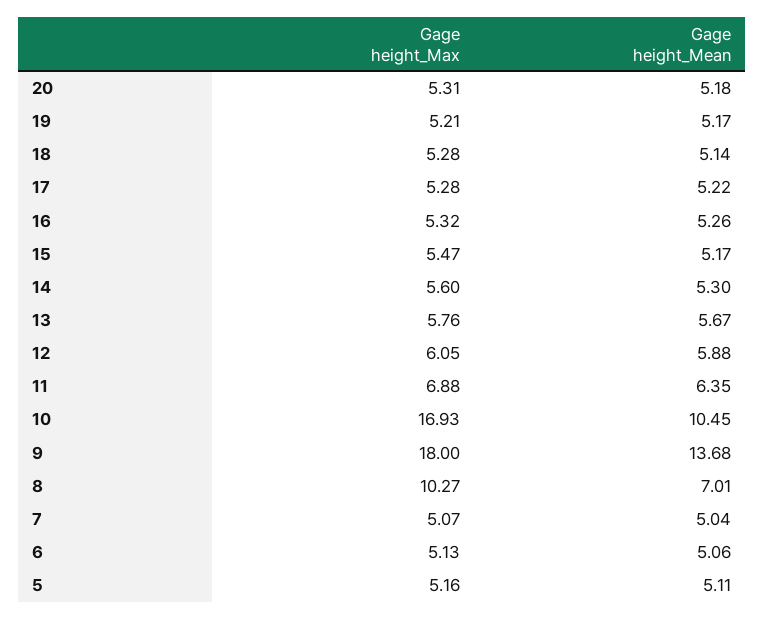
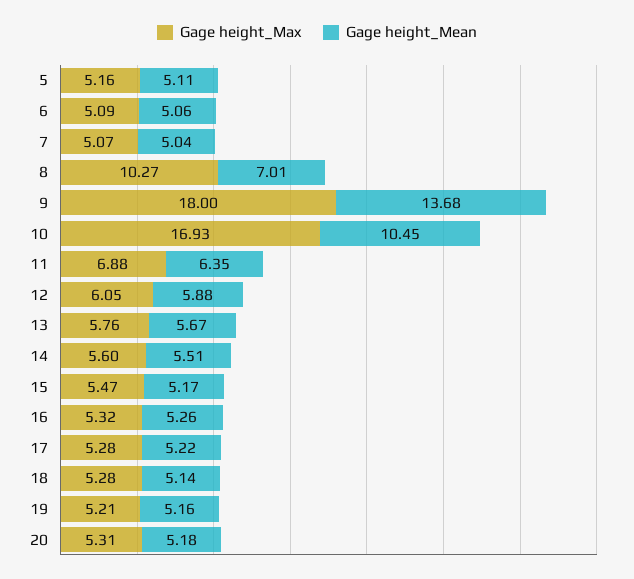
Gage height_Mean, 19: 5.17 -> 5.16
Gage height_Mean, 14: 5.3 -> 5.51
Gage height_Max, 6: 5.13 -> 5.09

